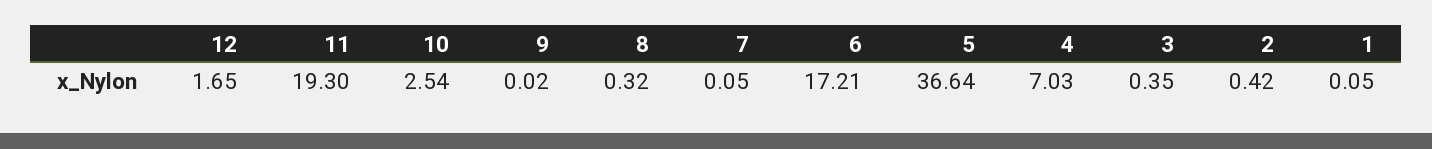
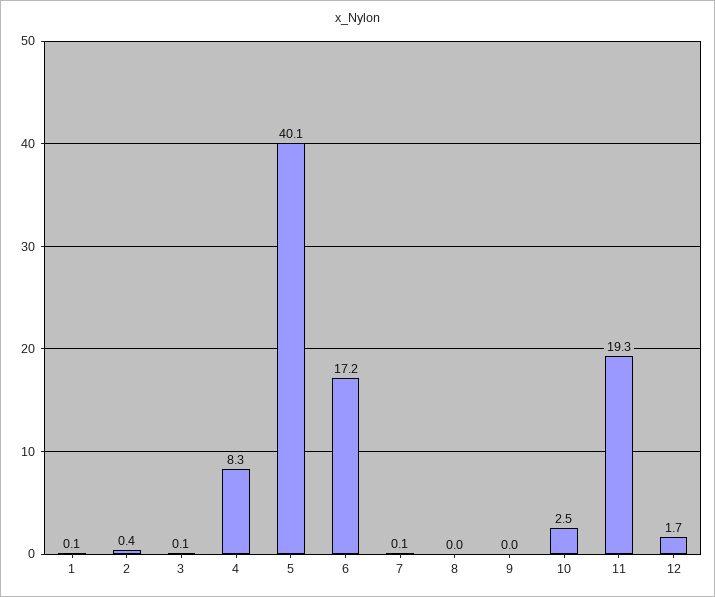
8: 0.32 -> 0
5: 36.64 -> 40.1
4: 7.03 -> 8.3
3: 0.35 -> 0.1

